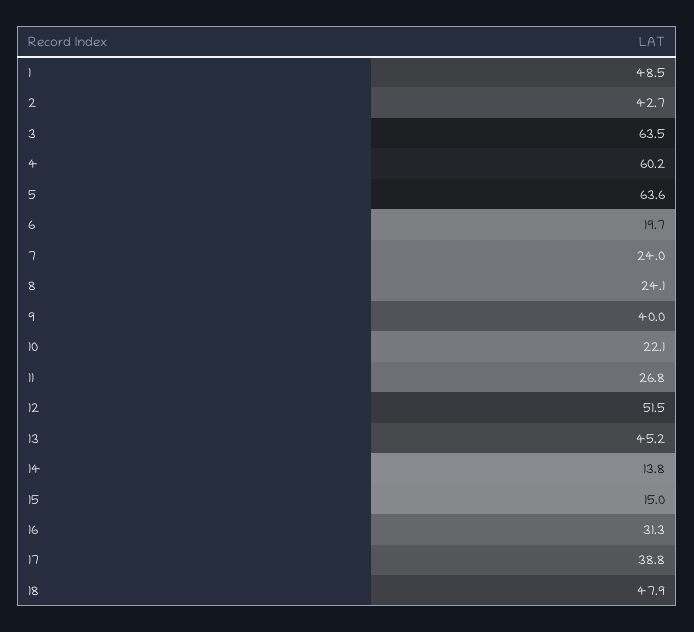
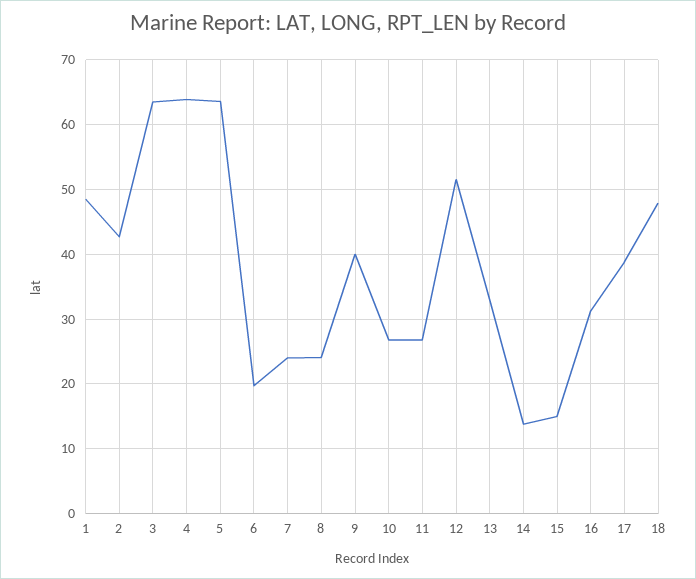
4: 60.2 -> 64
10: 22.1 -> 27
13: 45.2 -> 33

